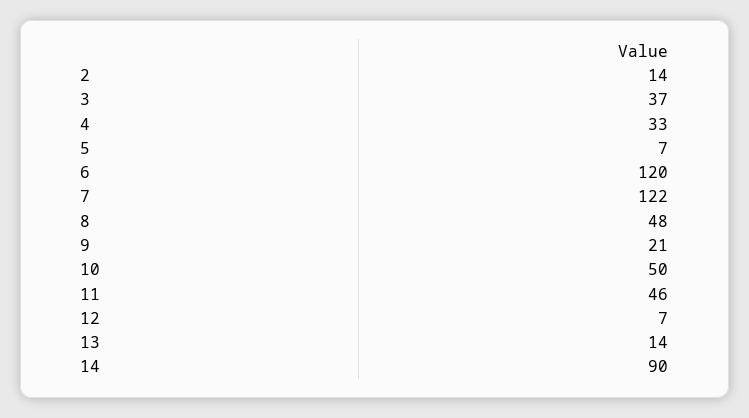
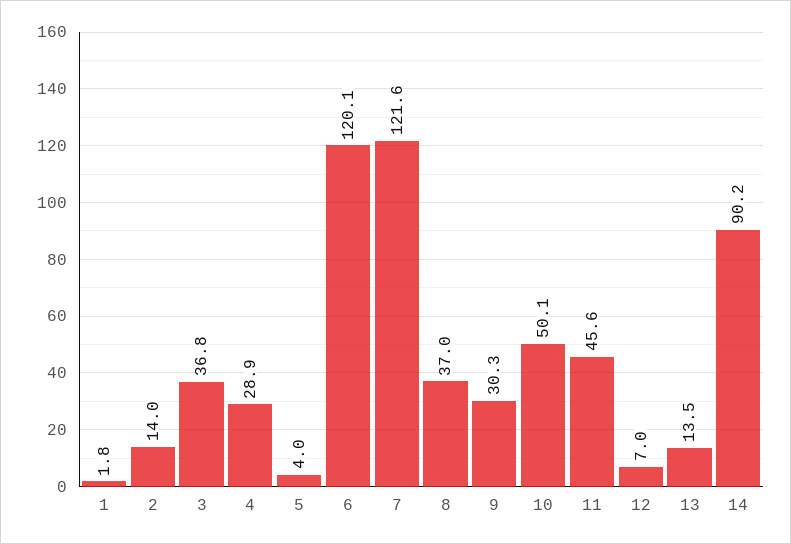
4: 33 -> 28.9
5: 7 -> 4
8: 48 -> 37
9: 21 -> 30.3
1: none -> 1.8

